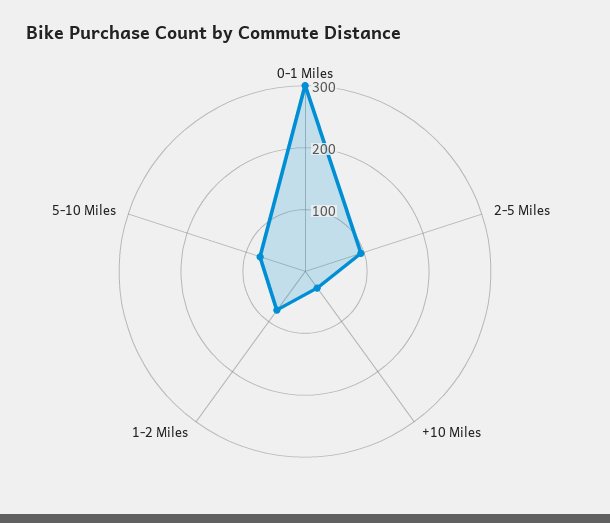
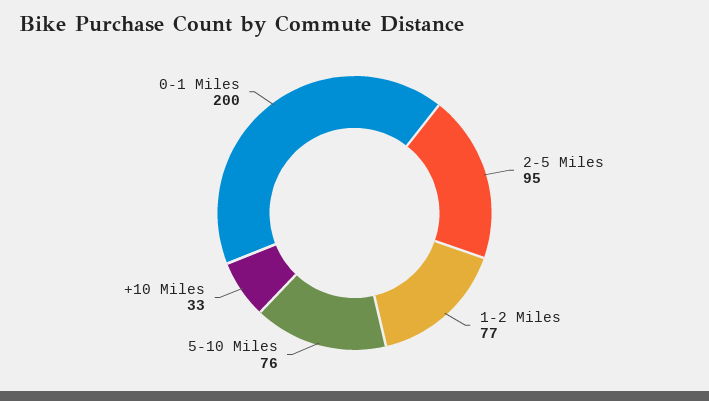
0-1 Miles: 300 -> 200

